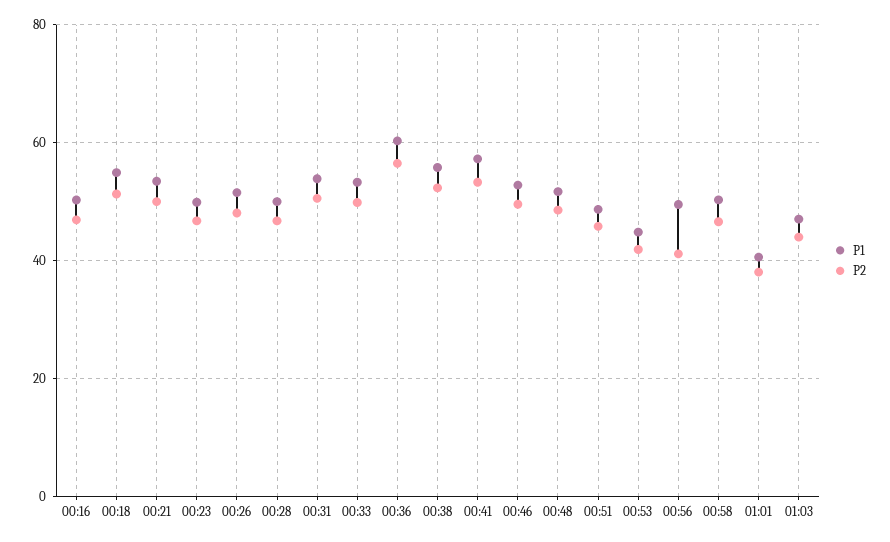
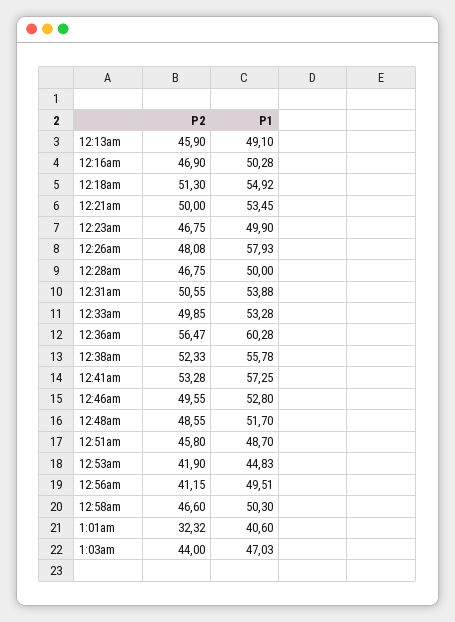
P1, 00:26: 52 -> 57.93
P2, 01:01: 38 -> 32.32
P2, 12:13am: none -> 45.9
P1, 12:13am: none -> 49.1

